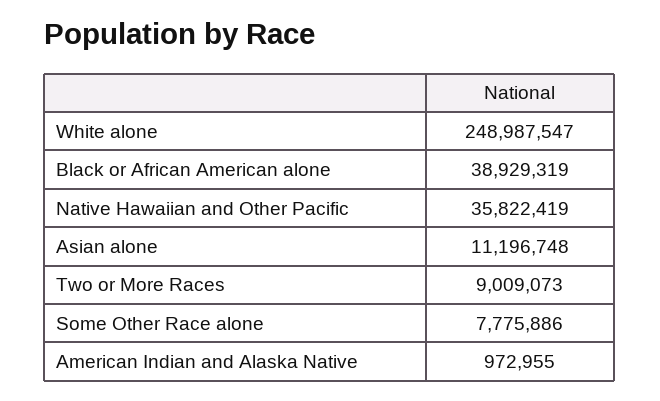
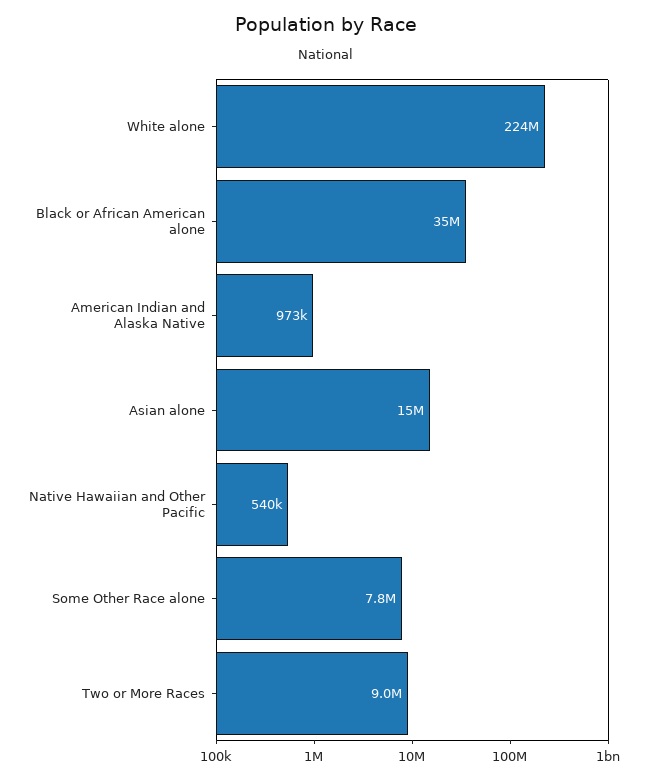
White alone: 248987547 -> 224000000
Black or African American alone: 38929319 -> 35000000
Native Hawaiian and Other Pacific: 35822419 -> 540000
Asian alone: 11196748 -> 15000000

